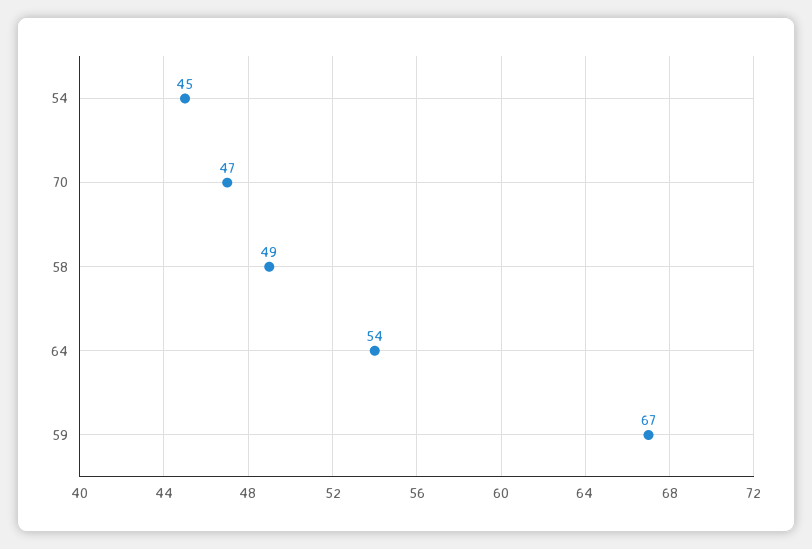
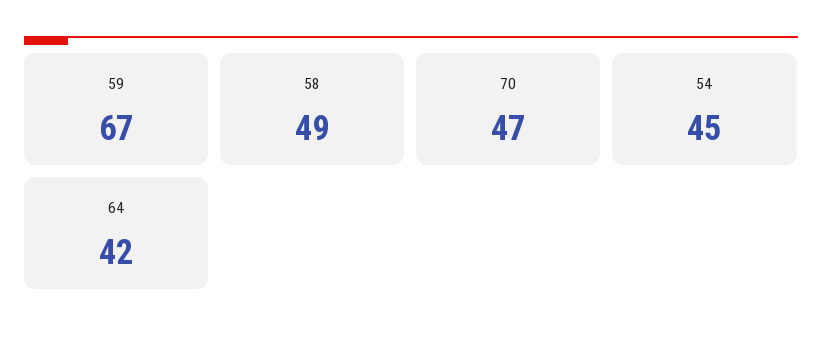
64: 54 -> 42

